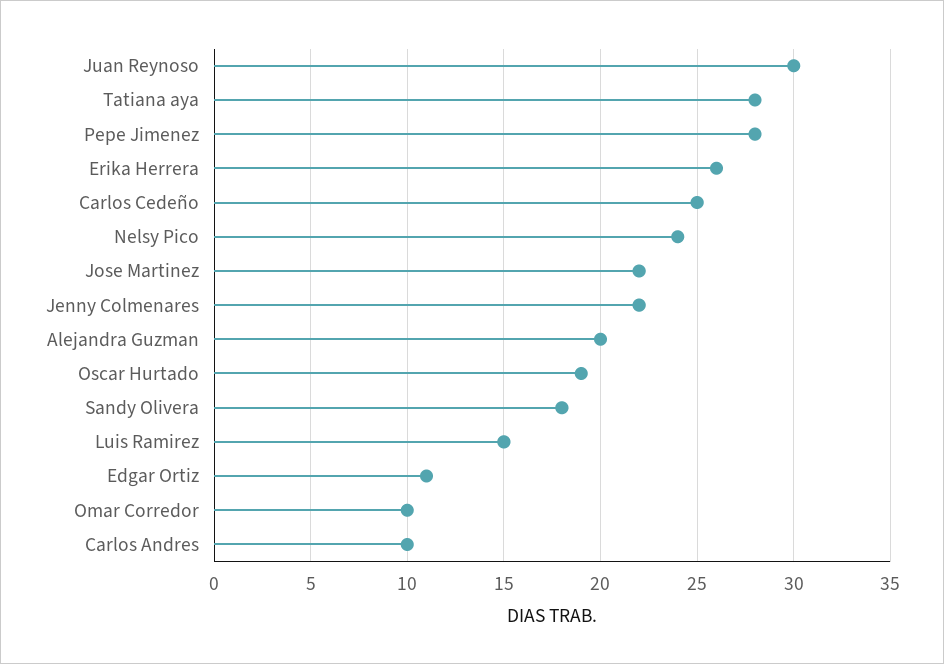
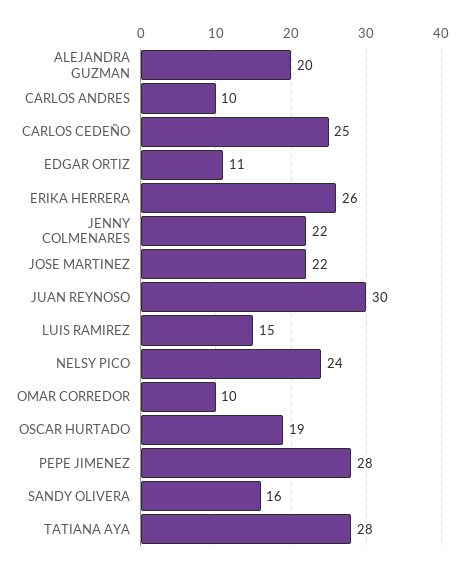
Sandy Olivera: 18 -> 16

